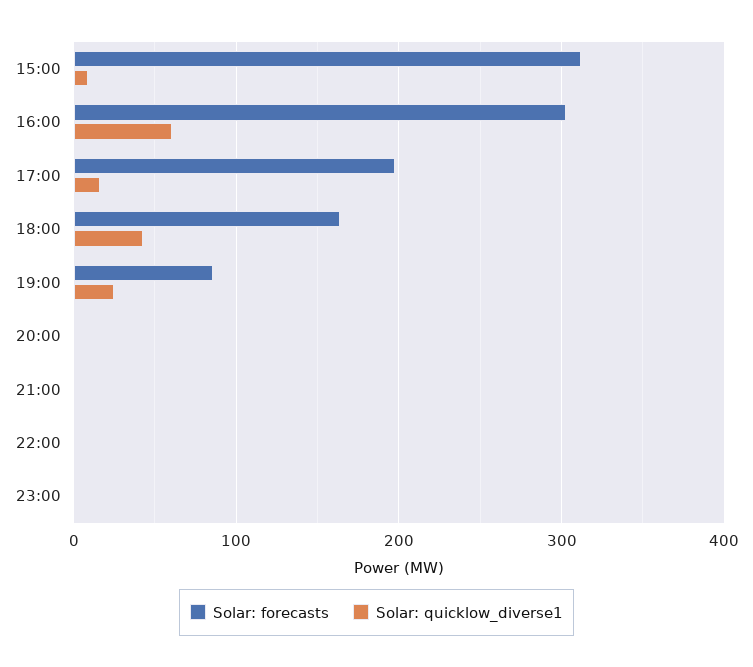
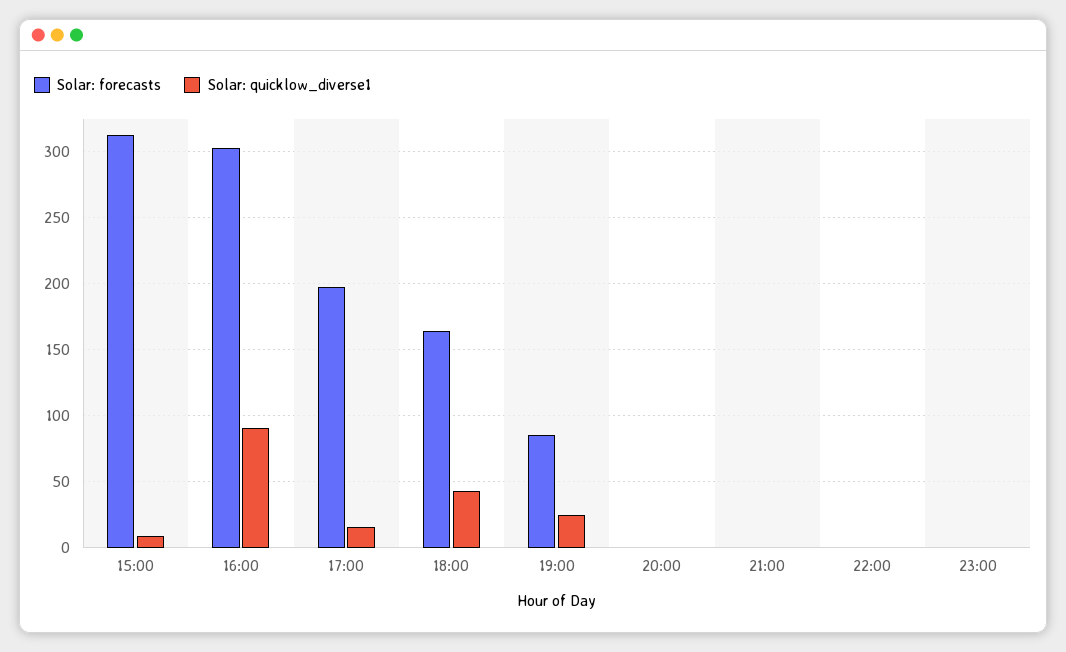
Solar: quicklow_diverse1, 16:00: 60 -> 90

